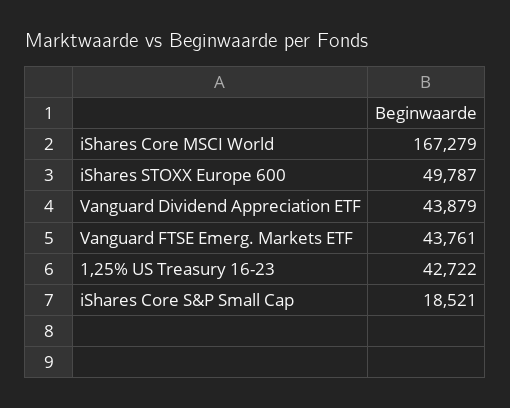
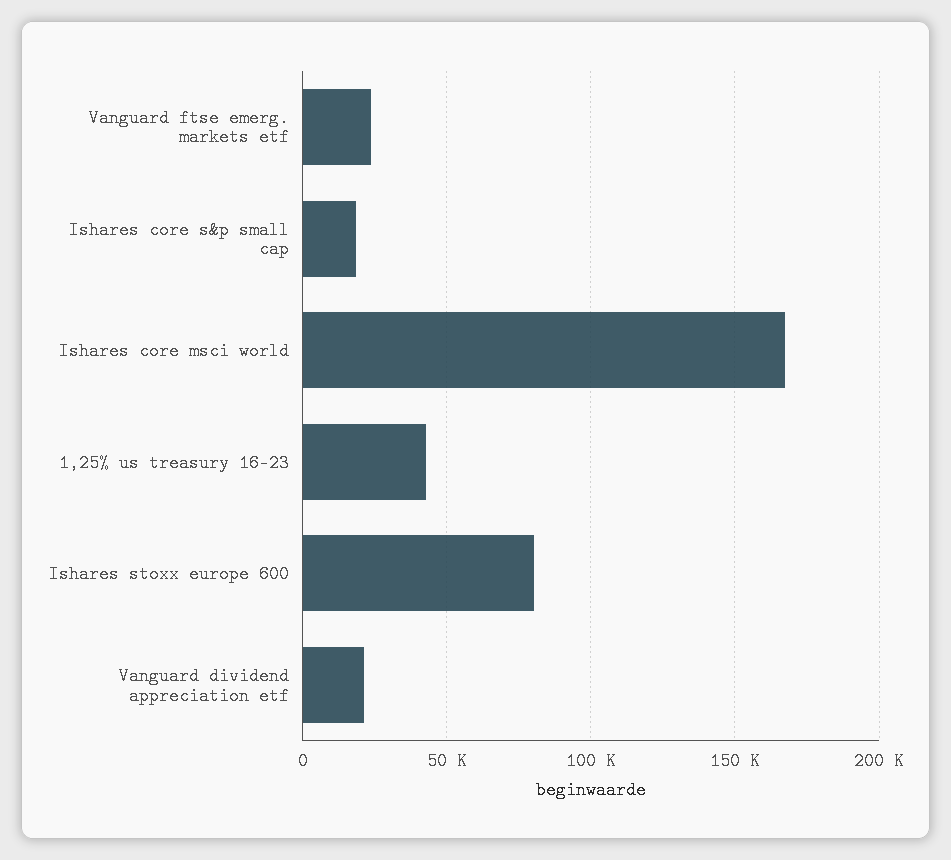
iShares STOXX Europe 600: 49787 -> 80000
Vanguard Dividend Appreciation ETF: 43879 -> 20000
Vanguard FTSE Emerg. Markets ETF: 43761 -> 25000

